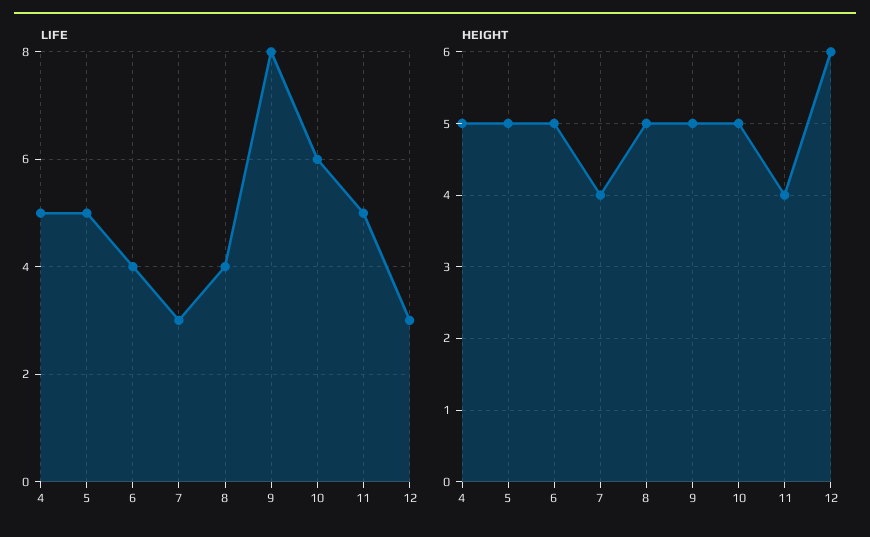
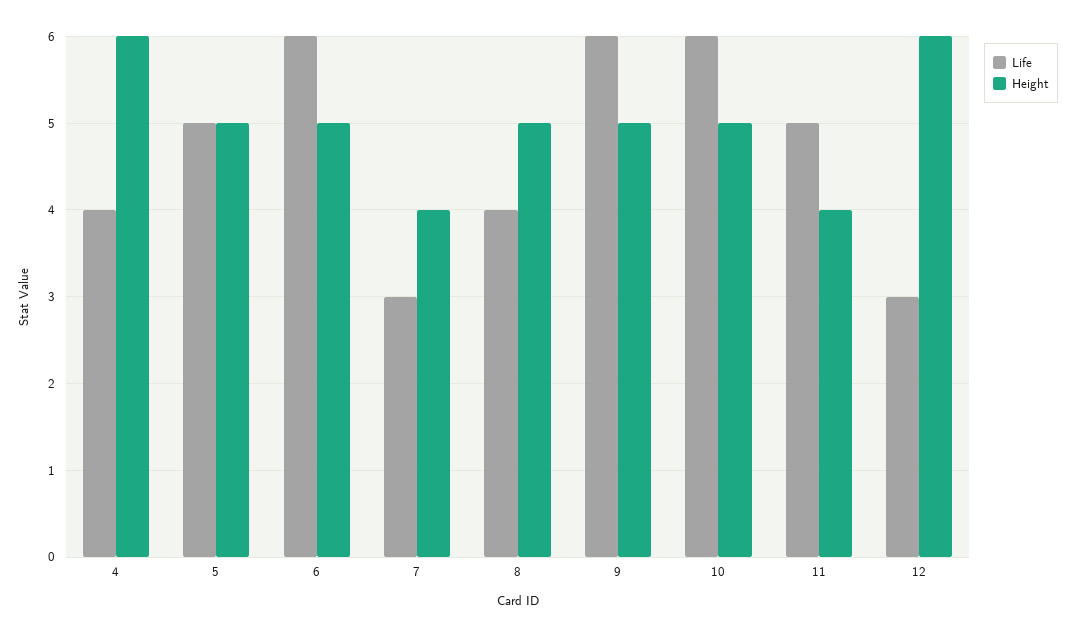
LIFE, 4: 5 -> 4
LIFE, 6: 4 -> 6
LIFE, 9: 8 -> 6
HEIGHT, 4: 5 -> 6

